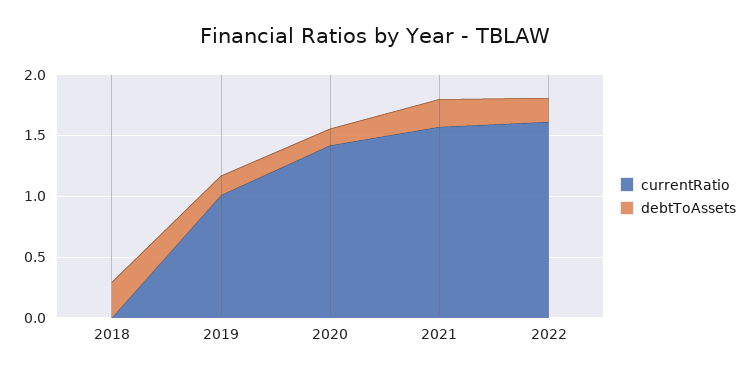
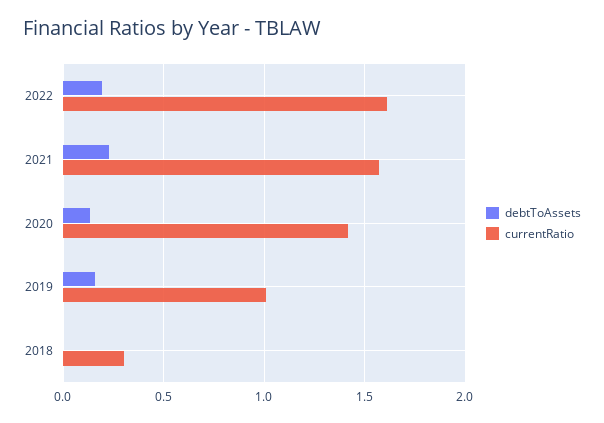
currentRatio, 2018: 0 -> 0.3
debtToAssets, 2018: 0.3 -> 0

